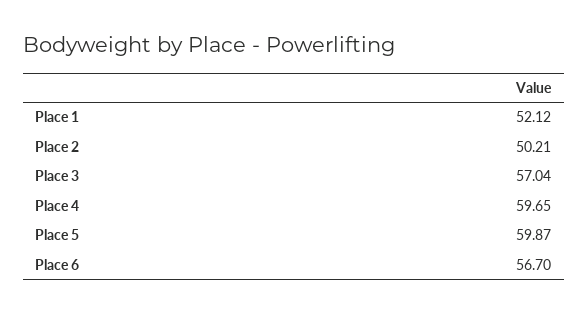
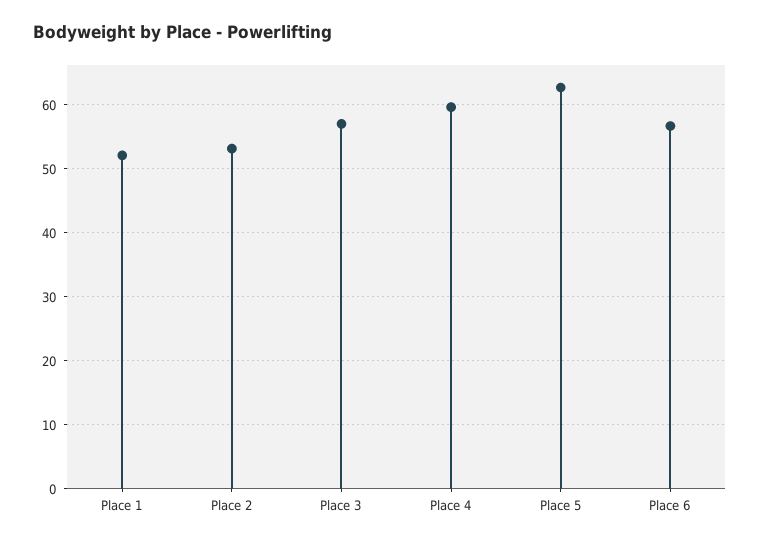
Place 2: 50.21 -> 53
Place 5: 59.87 -> 63

